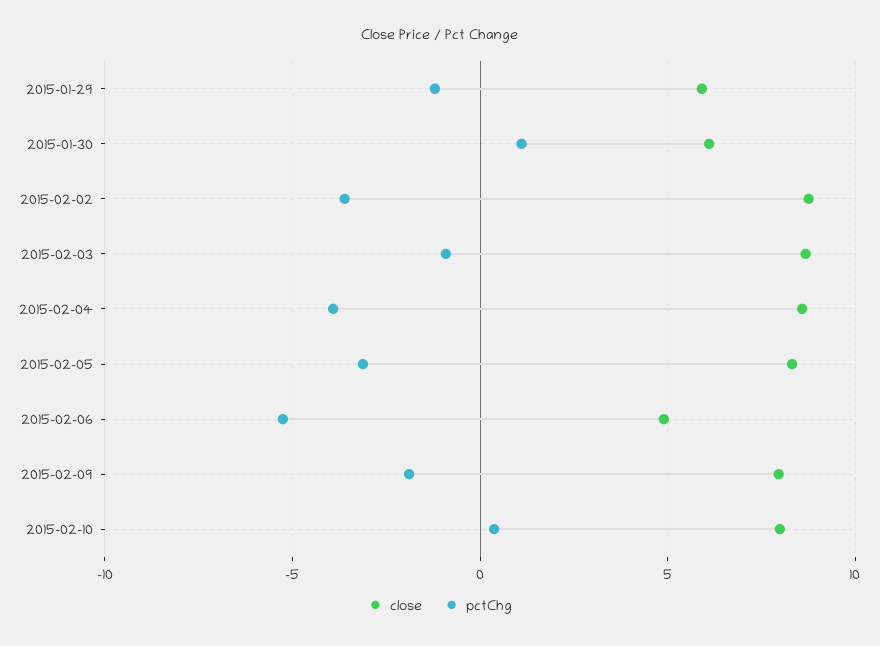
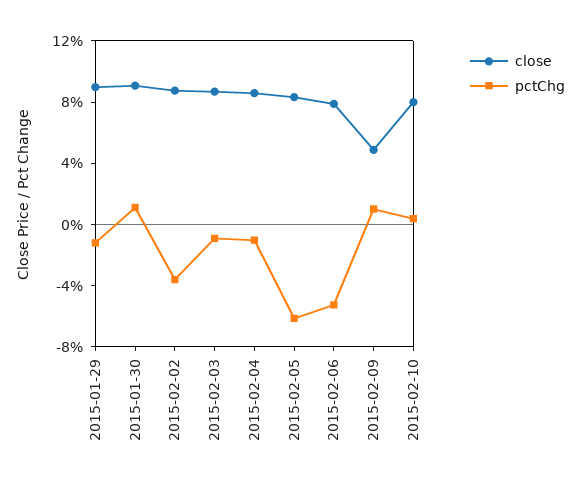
close, 2015-01-29: 6 -> 9
close, 2015-01-30: 6 -> 9
pctChg, 2015-02-04: -4 -> -1
pctChg, 2015-02-05: -3 -> -6
close, 2015-02-06: 5 -> 8
close, 2015-02-09: 8 -> 5
pctChg, 2015-02-09: -2 -> 1

